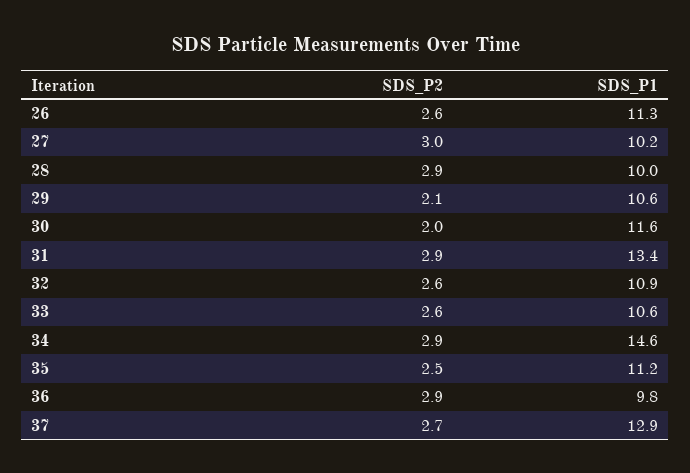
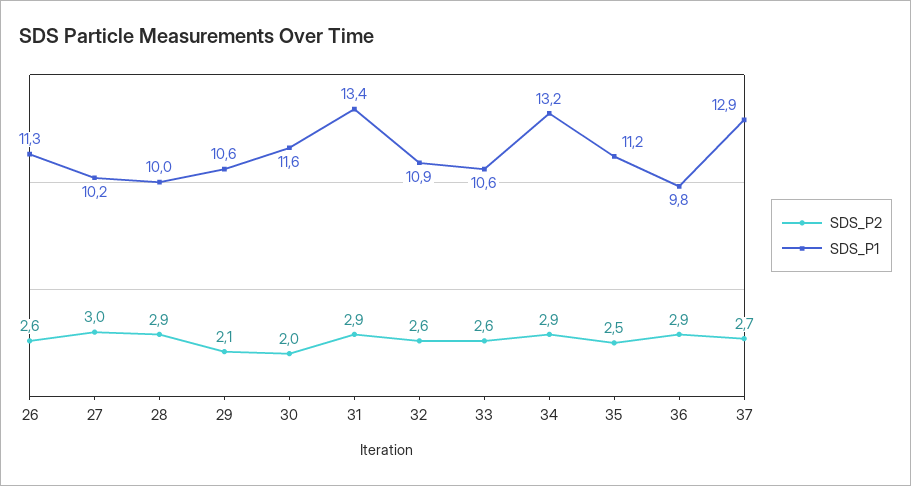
SDS_P1, 34: 14.6 -> 13.2

